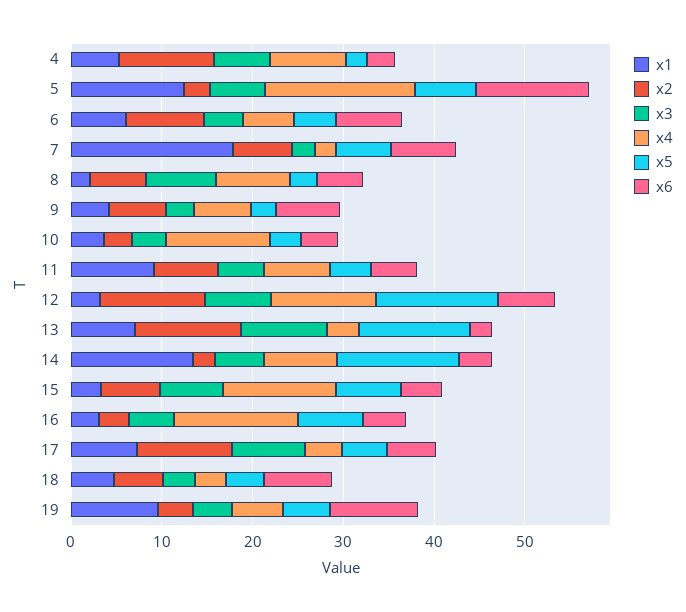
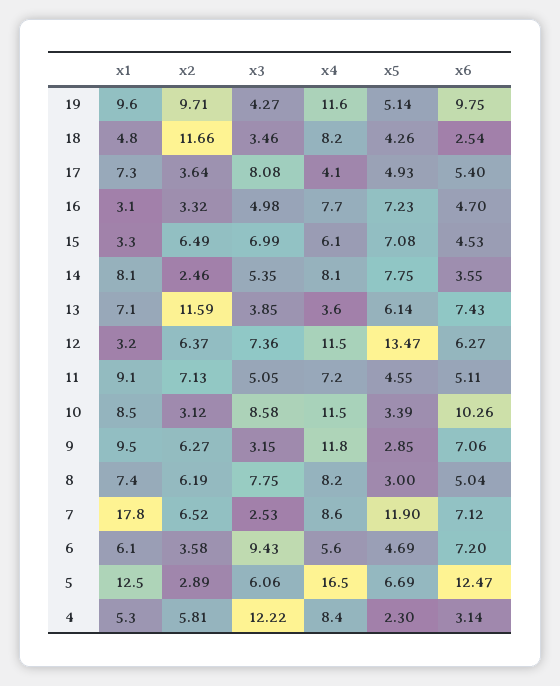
x2, 4: 10 -> 5.81
x3, 4: 6 -> 12.22
x2, 6: 8 -> 3.58
x3, 6: 4 -> 9.43
x4, 7: 2 -> 8.6
x5, 7: 6 -> 11.9
x1, 8: 2 -> 7.4
x1, 9: 4 -> 9.5
x4, 9: 6 -> 11.8
x1, 10: 4 -> 8.5
x3, 10: 4 -> 8.58
x6, 10: 4 -> 10.26
x2, 12: 12 -> 6.37
x3, 13: 10 -> 3.85
x5, 13: 12 -> 6.14
x6, 13: 2 -> 7.43
x1, 14: 14 -> 8.1
x5, 14: 14 -> 7.75
x4, 15: 12 -> 6.1
x4, 16: 14 -> 7.7
x2, 17: 10 -> 3.64
x2, 18: 6 -> 11.66
x4, 18: 4 -> 8.2
x6, 18: 8 -> 2.54
x2, 19: 4 -> 9.71
x4, 19: 6 -> 11.6

